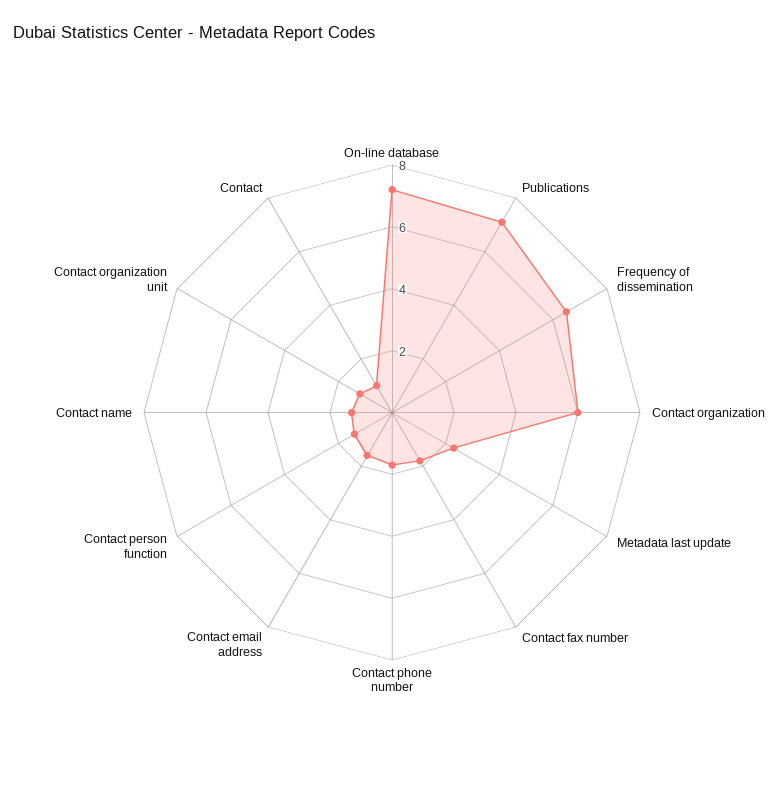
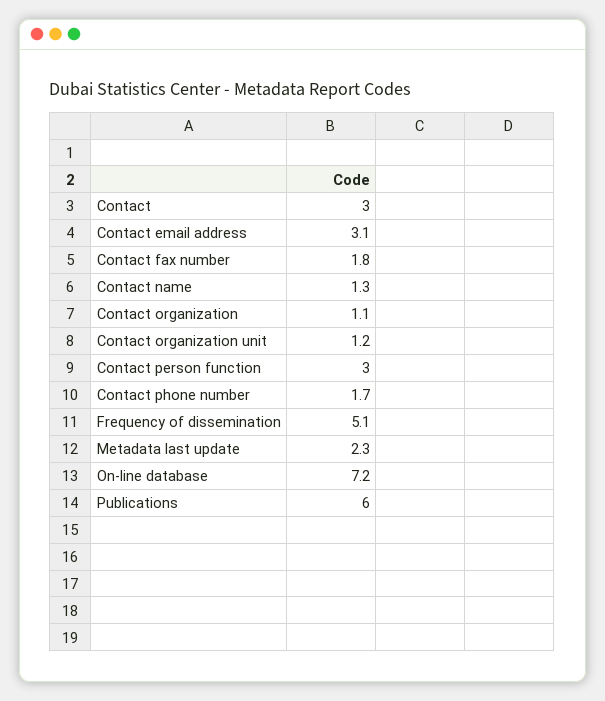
Publications: 7 -> 6
Frequency of dissemination: 6.5 -> 5.1
Contact organization: 6 -> 1.1
Contact email address: 1.5 -> 3.1
Contact person function: 1.5 -> 3
Contact: 1 -> 3

